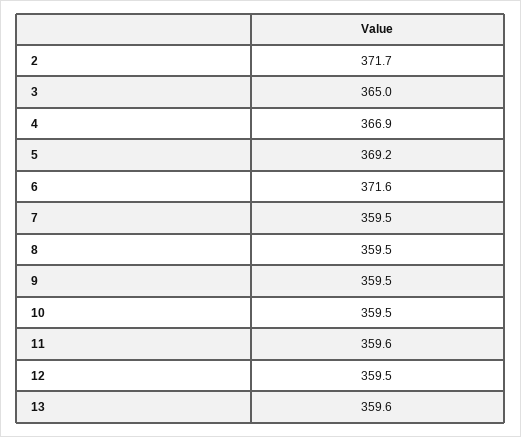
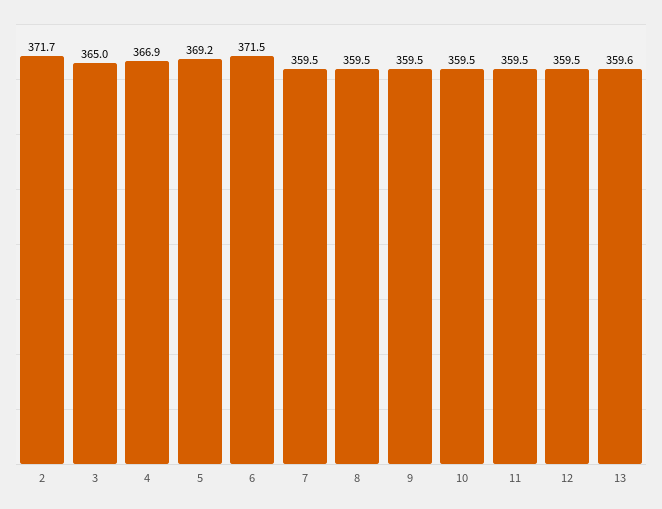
6: 371.6 -> 371.5
11: 359.6 -> 359.5

